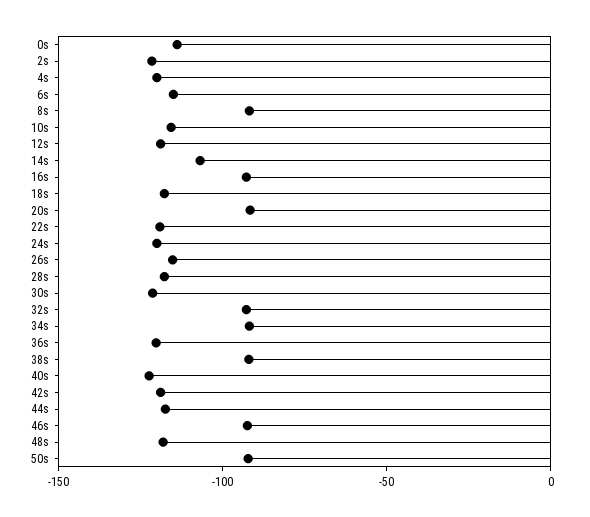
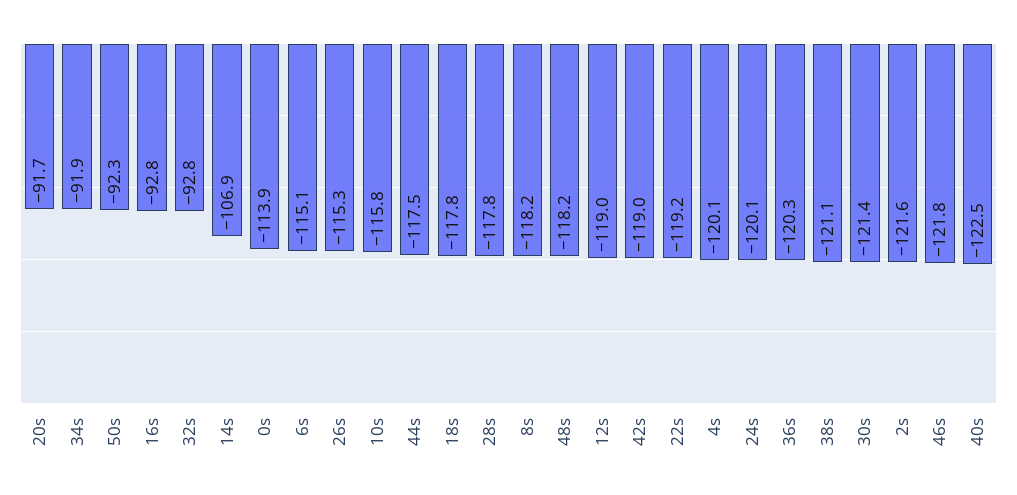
8s: -90 -> -118.2
38s: -90 -> -121.1
46s: -90 -> -121.8

